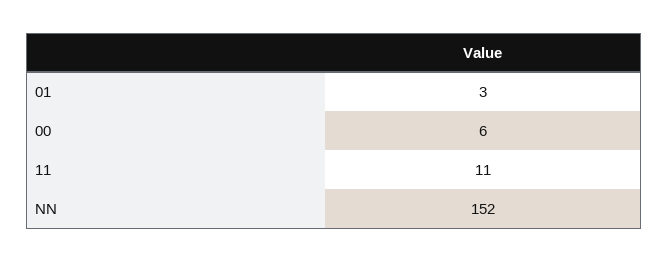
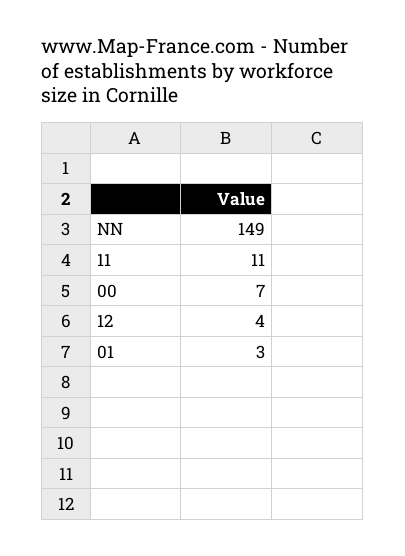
00: 6 -> 7
NN: 152 -> 149
12: none -> 4

